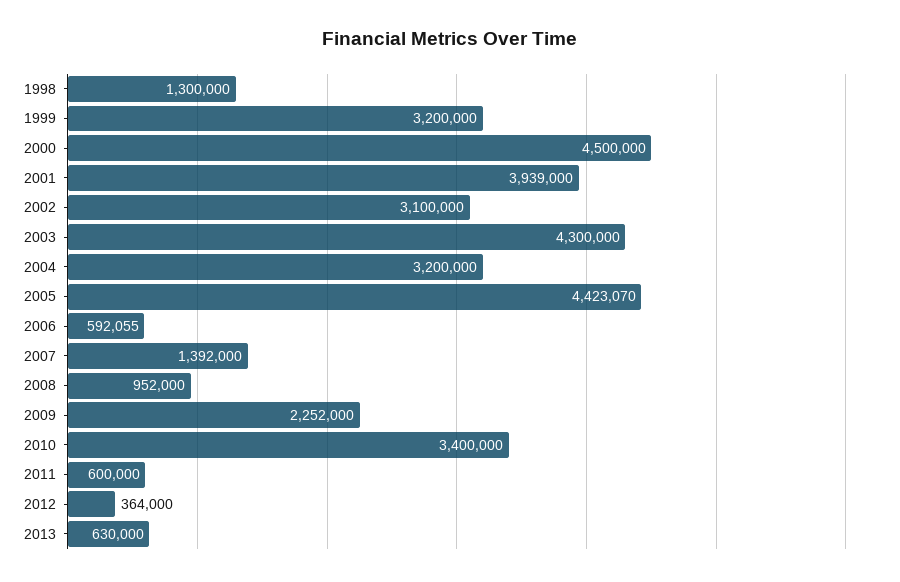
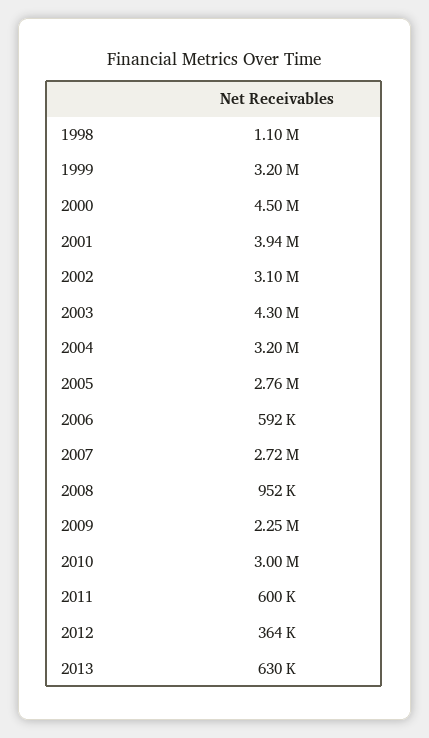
1998: 1300000 -> 1100000
2005: 4423070 -> 2760000
2007: 1392000 -> 2720000
2010: 3400000 -> 3000000

